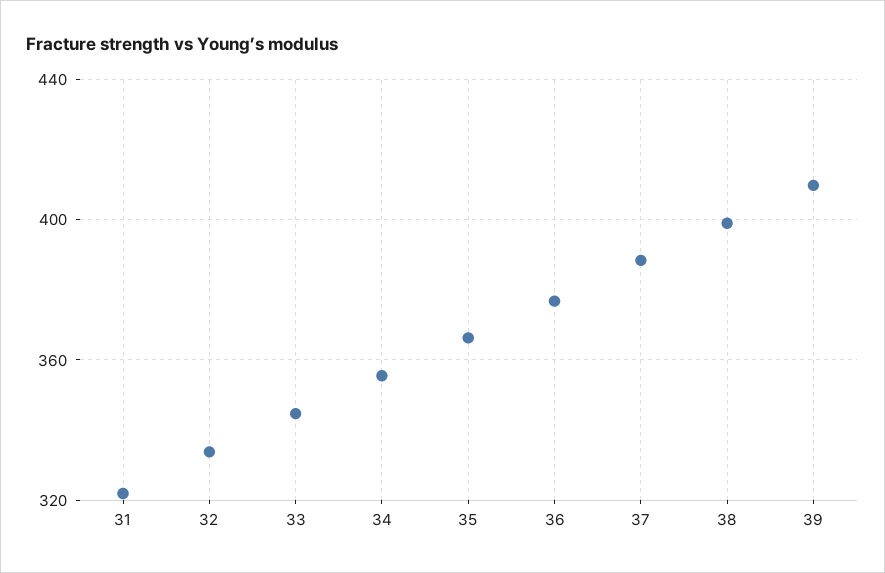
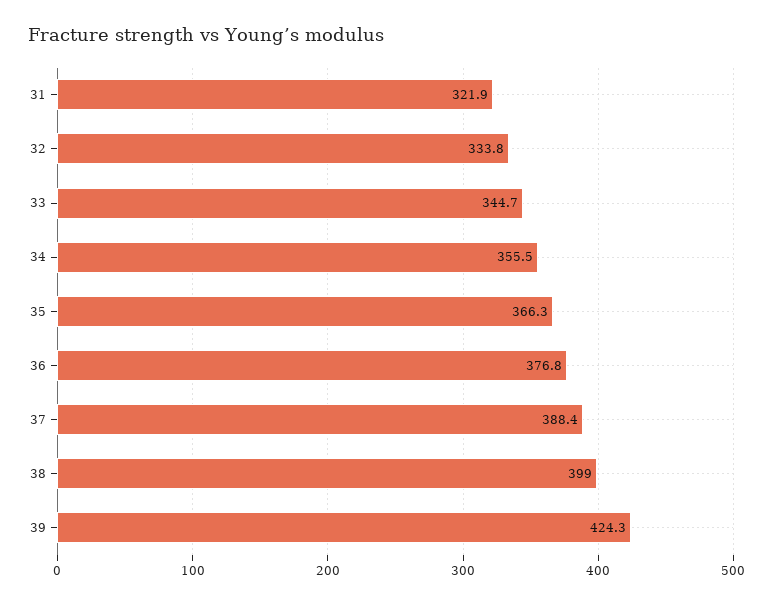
39: 410 -> 424.3

